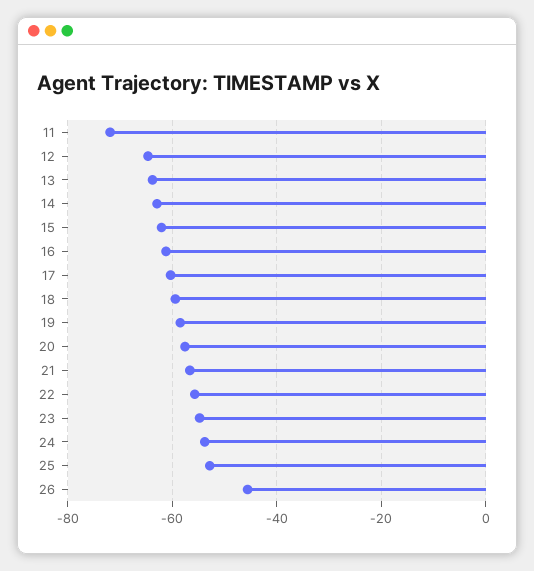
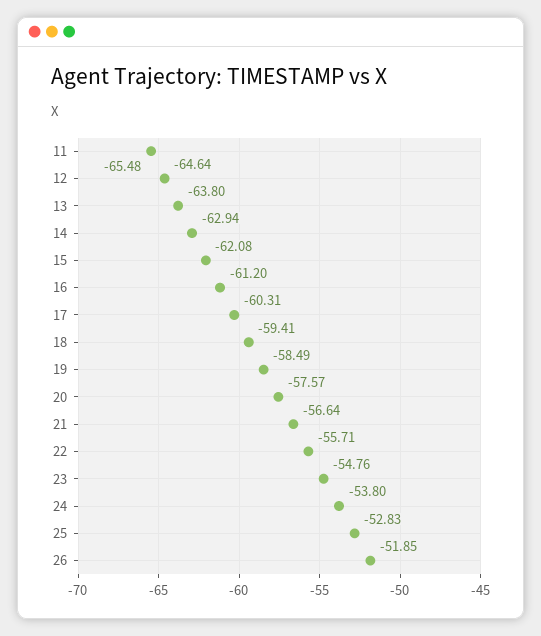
11: -72 -> -65.48
26: -46 -> -51.85

